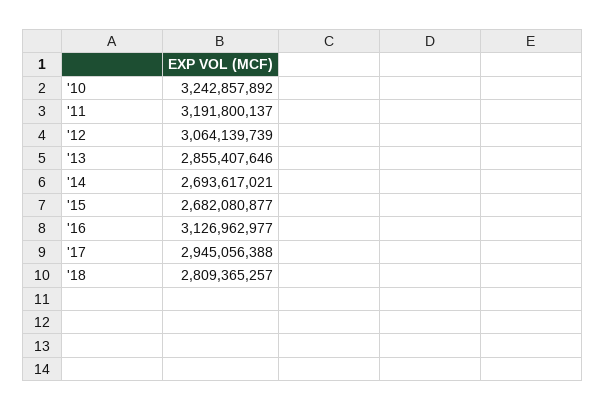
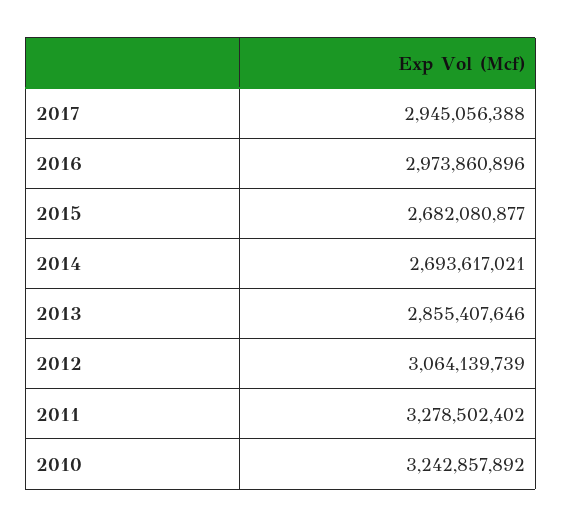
'11: 3191800137 -> 3278502402
'16: 3126962977 -> 2973860896
'18: 2809365257 -> none

